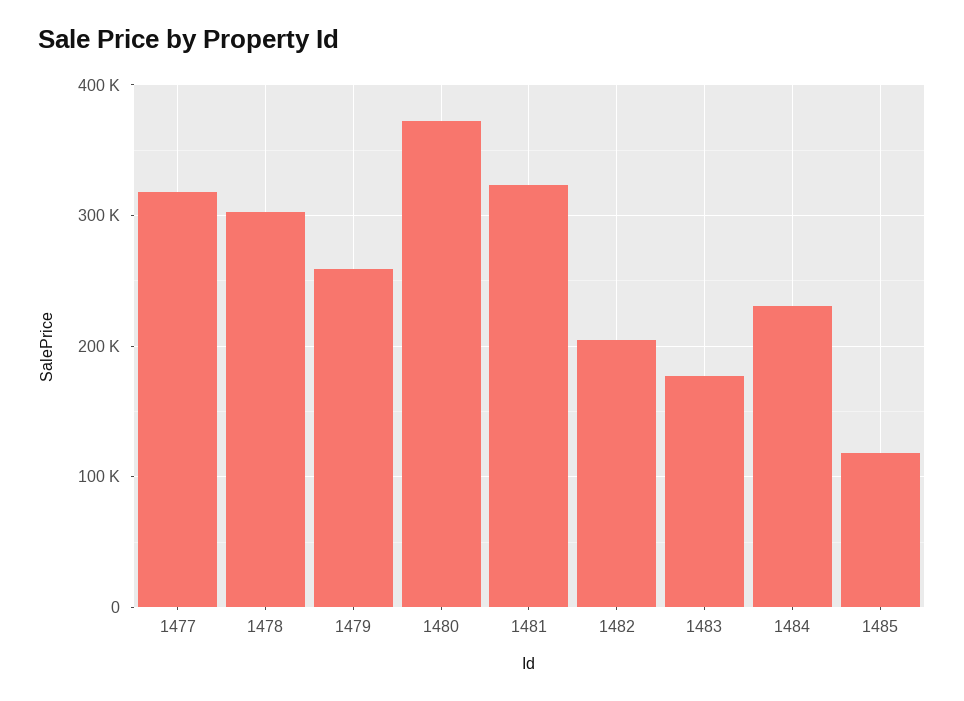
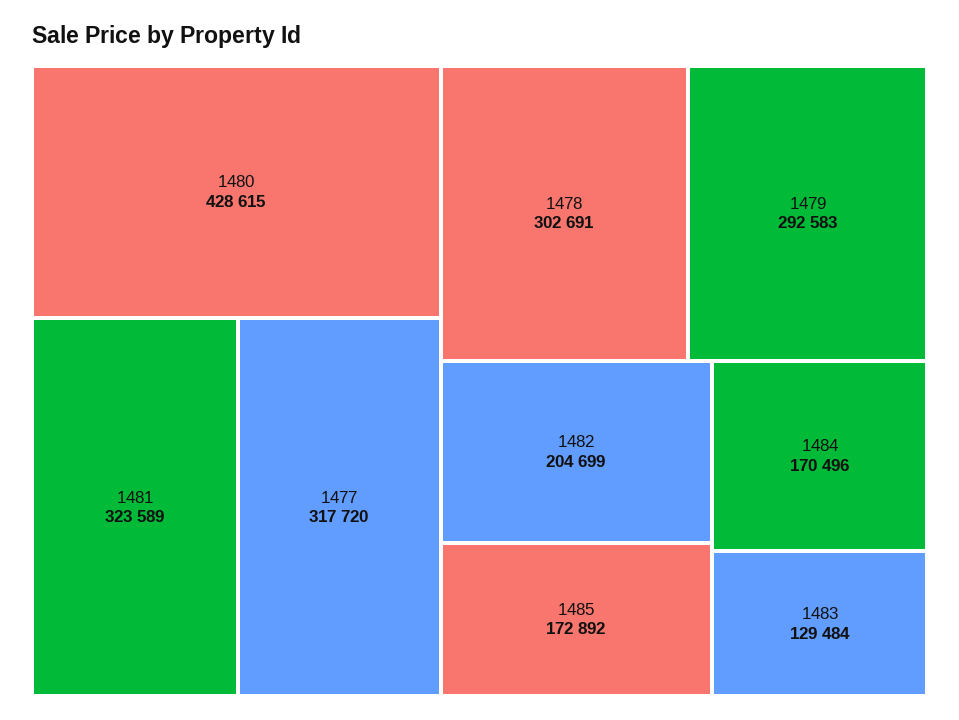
1479: 260000 -> 292583
1480: 370000 -> 428615
1483: 180000 -> 129484
1484: 230000 -> 170496
1485: 120000 -> 172892

